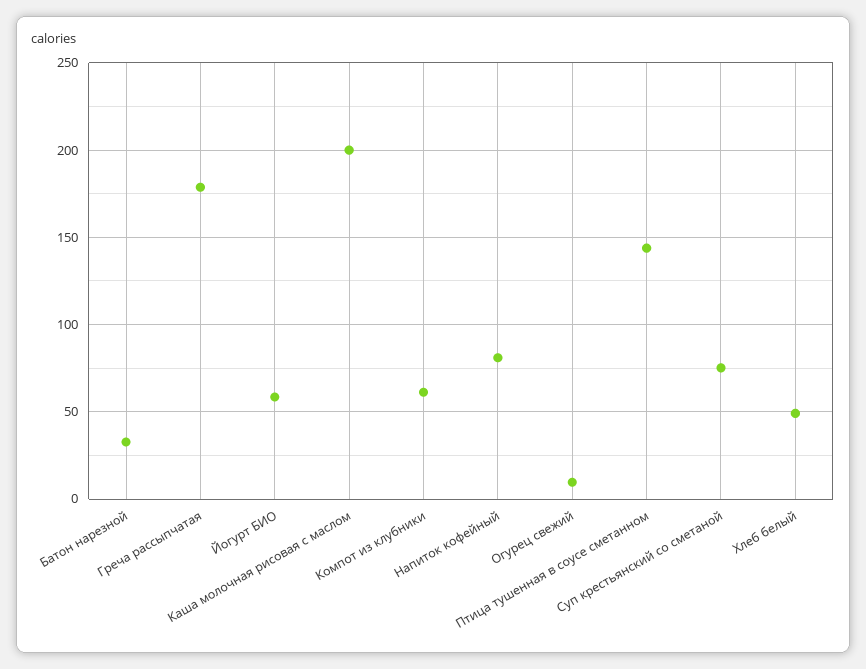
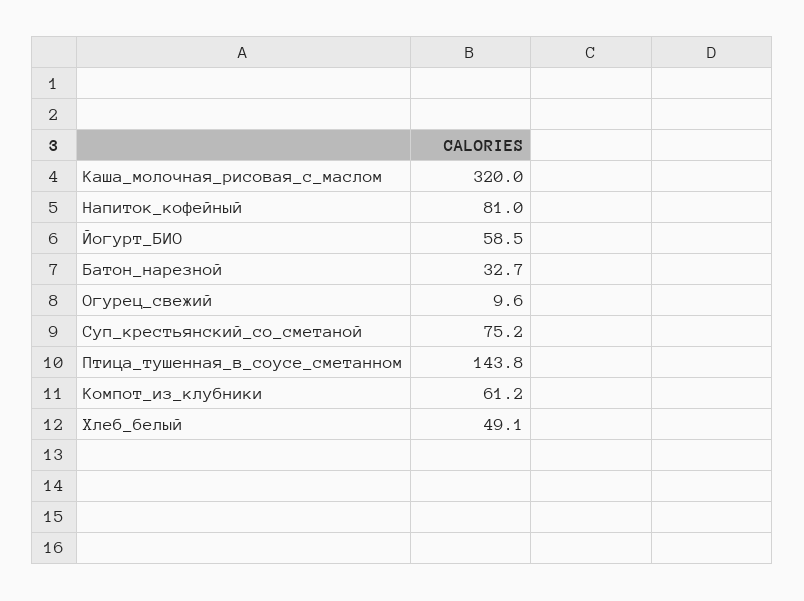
Греча рассыпчатая: 180 -> none
Каша молочная рисовая с маслом: 200 -> 320

